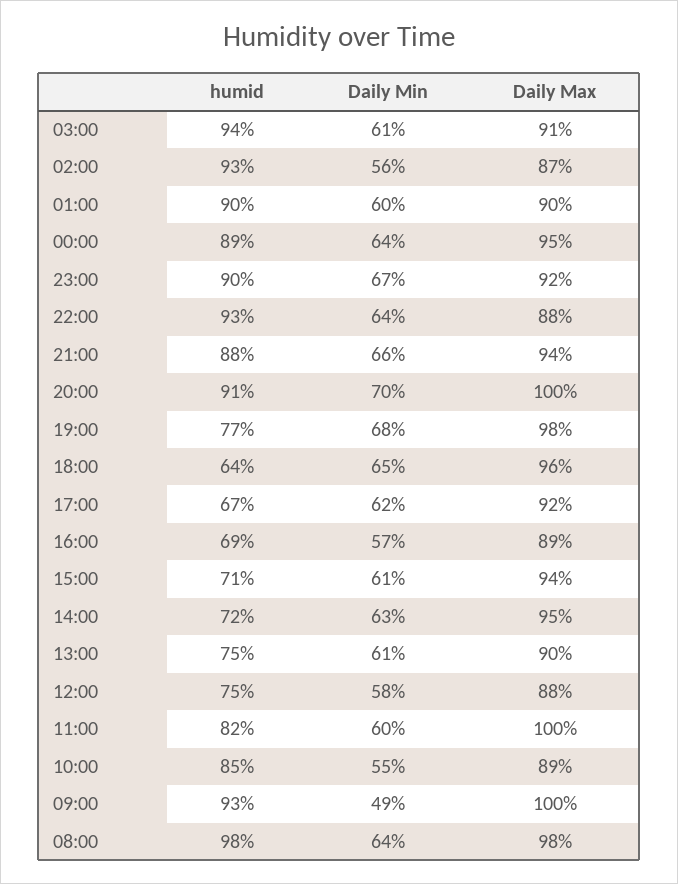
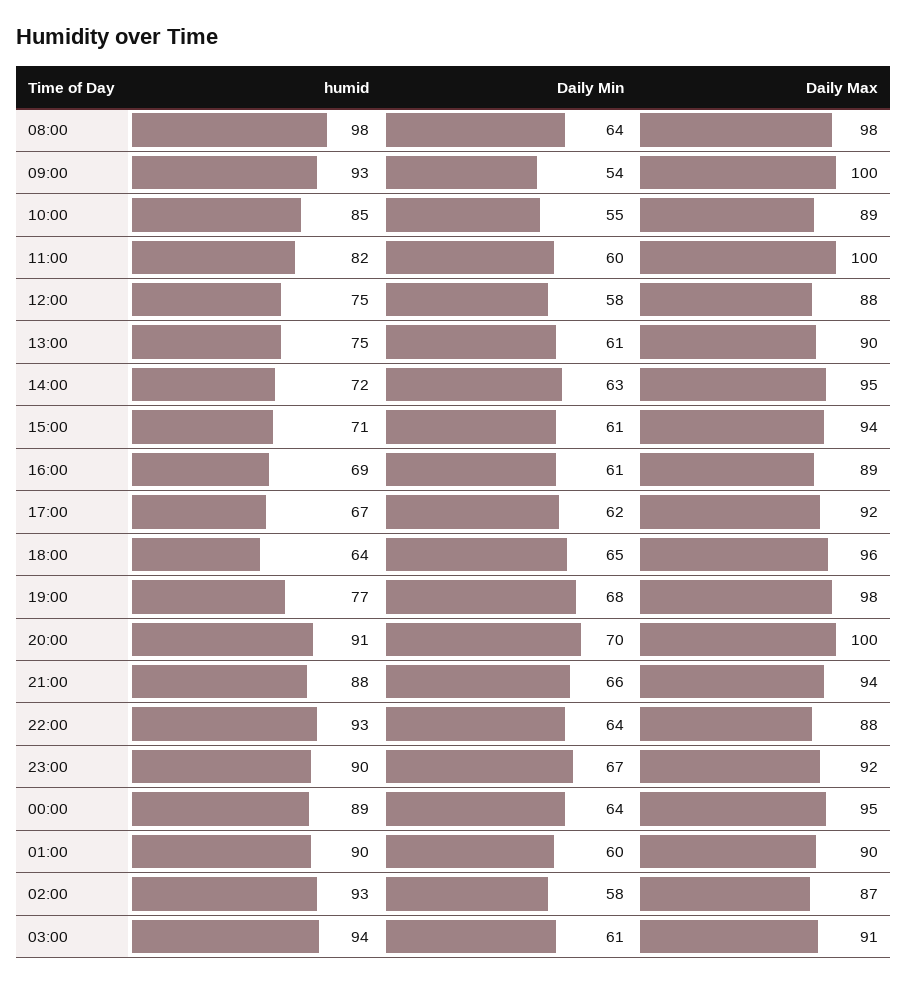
Daily Min, 02:00: 56 -> 58
Daily Min, 16:00: 57 -> 61
Daily Min, 09:00: 49 -> 54

